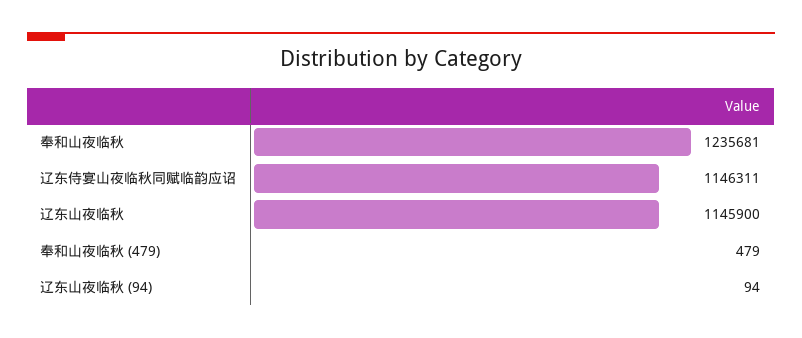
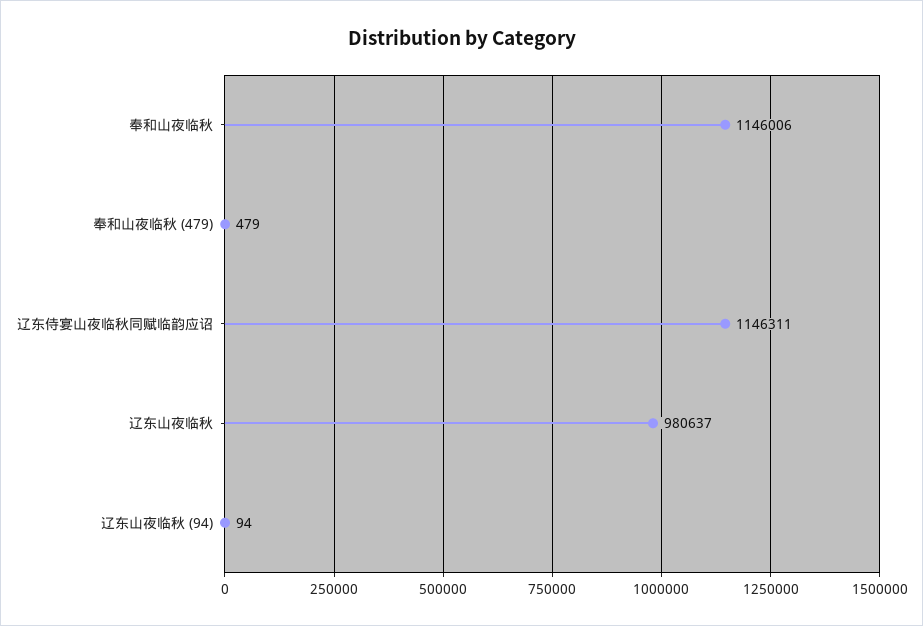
奉和山夜临秋: 1235681 -> 1146006
辽东山夜临秋: 1145900 -> 980637

